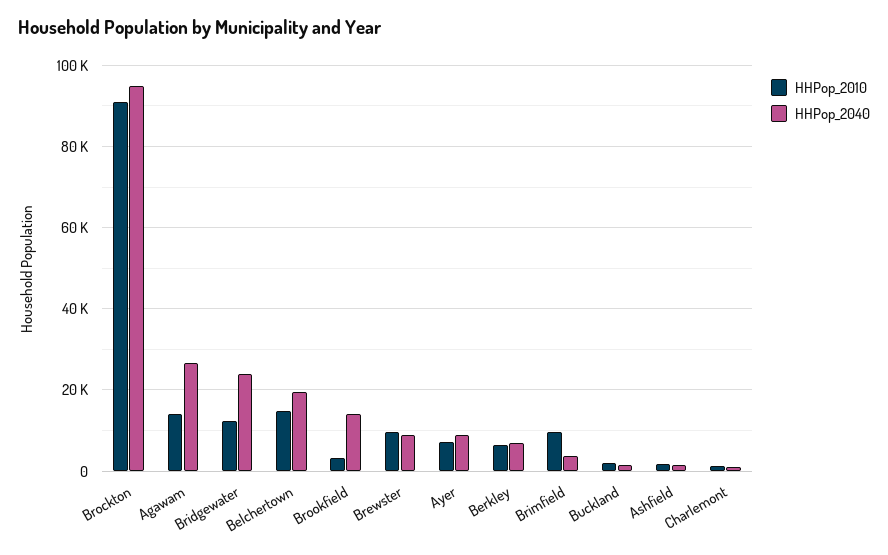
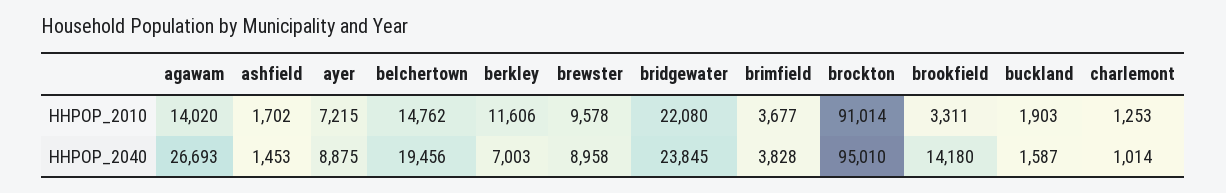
HHPop_2010, Bridgewater: 12000 -> 22080
HHPop_2010, Berkley: 6000 -> 11606
HHPop_2010, Brimfield: 10000 -> 3677

